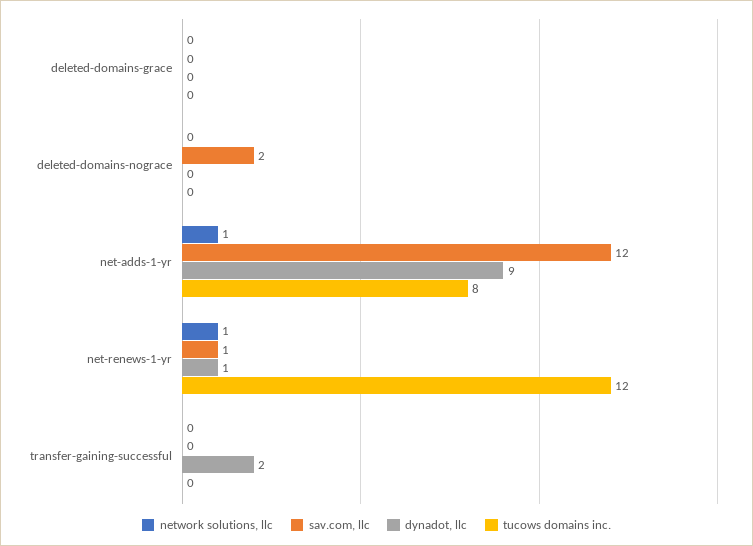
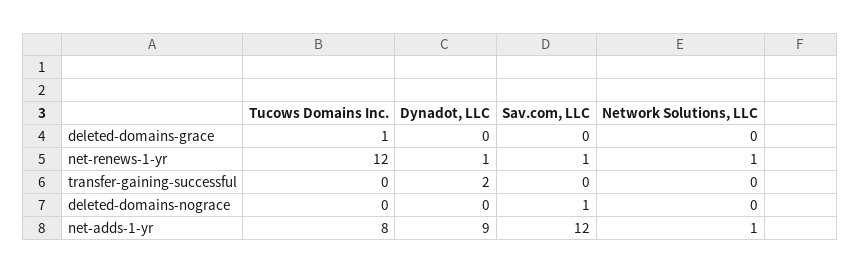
tucows domains inc., deleted-domains-grace: 0 -> 1
sav.com, llc, deleted-domains-nograce: 2 -> 1

